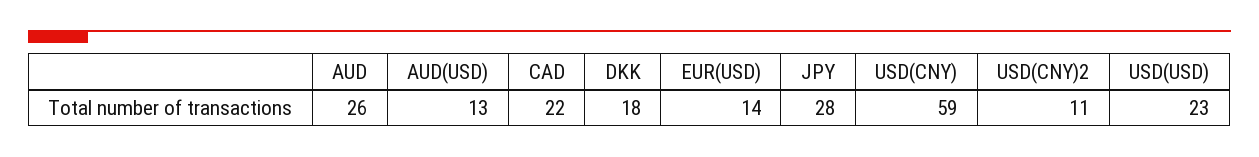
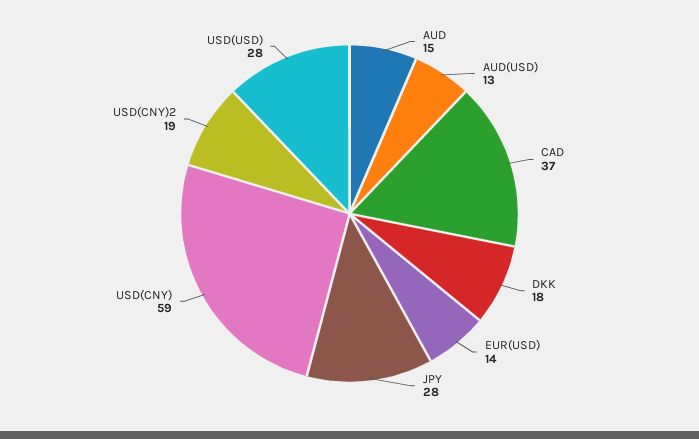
AUD: 26 -> 15
CAD: 22 -> 37
USD(CNY)2: 11 -> 19
USD(USD): 23 -> 28

